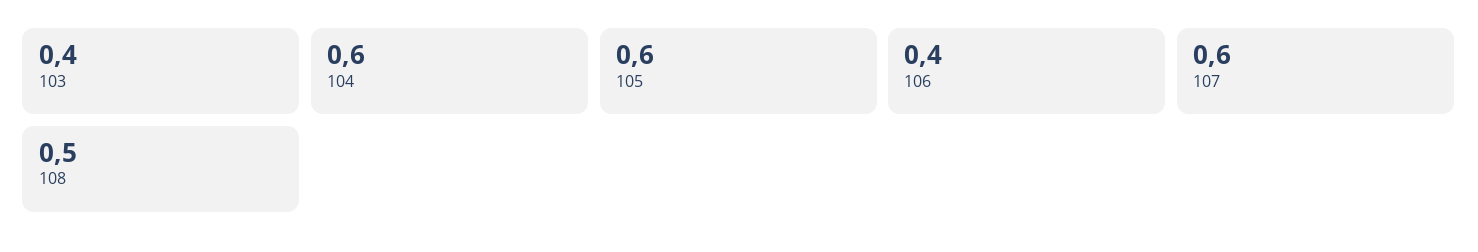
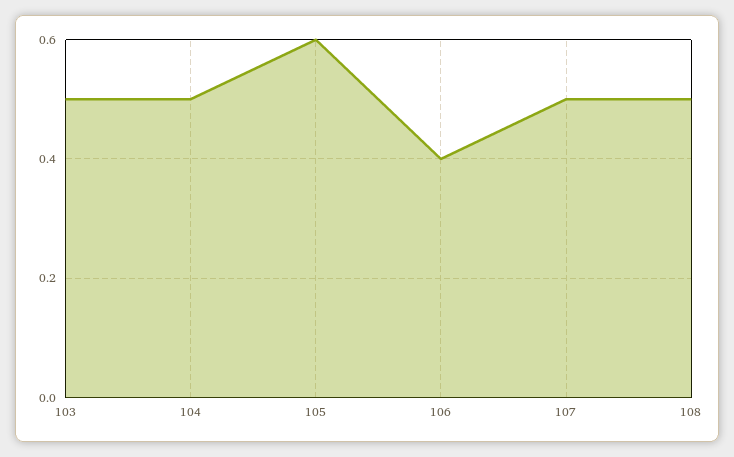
103: 0.4 -> 0.5
104: 0.6 -> 0.5
107: 0.6 -> 0.5

